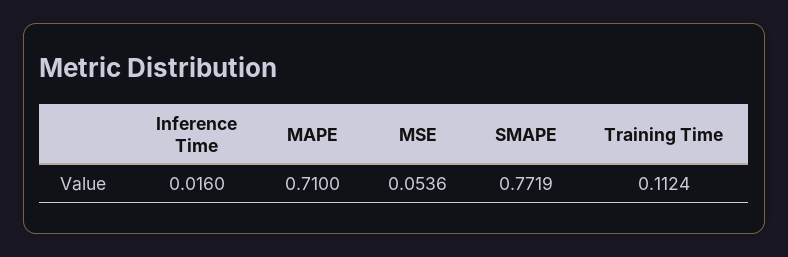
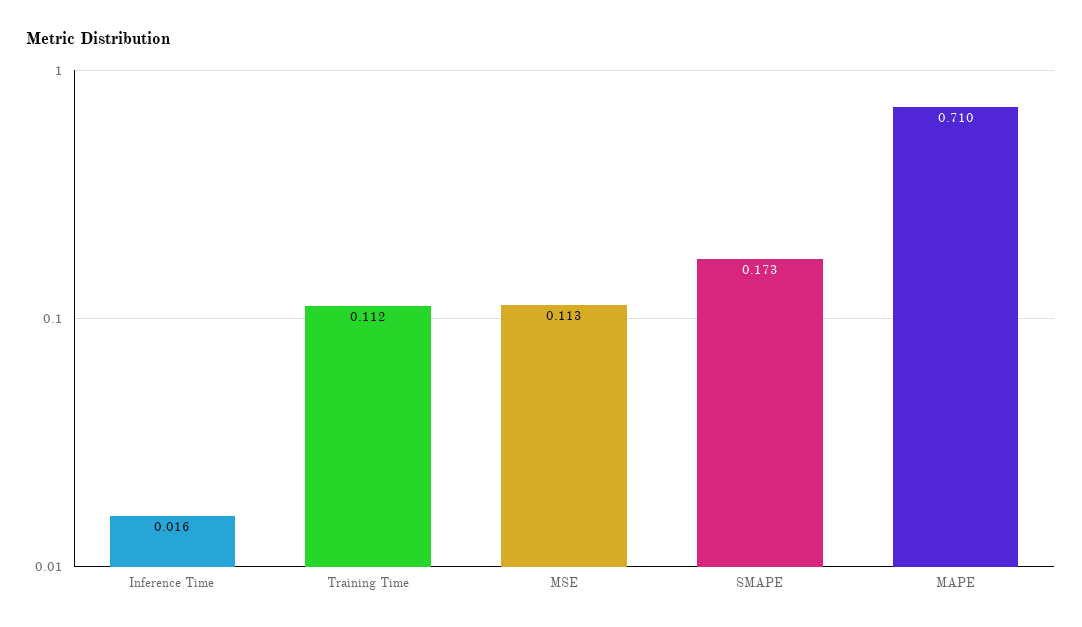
MSE: 0.0536 -> 0.113
SMAPE: 0.7719 -> 0.173

